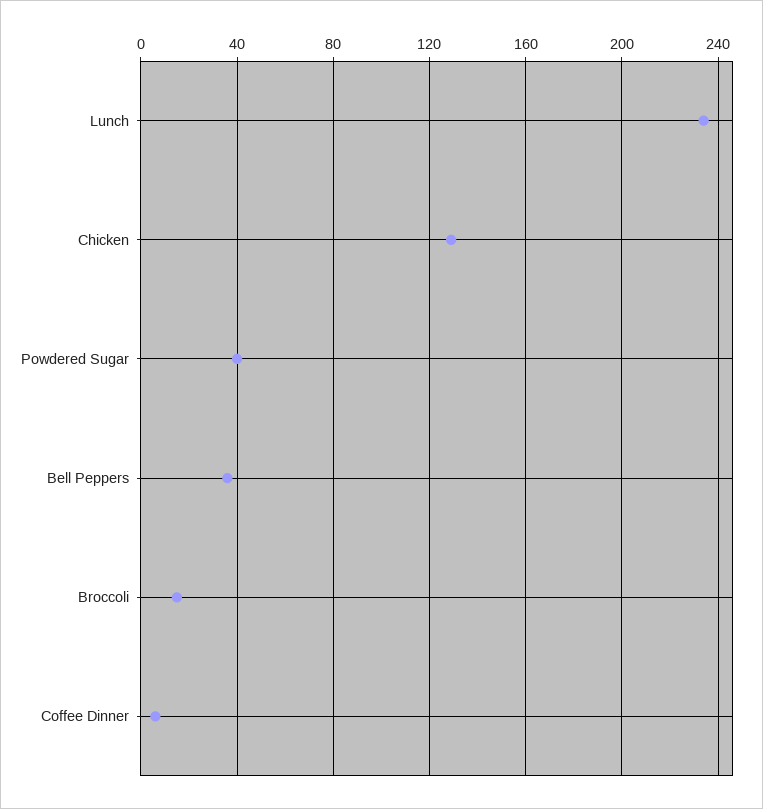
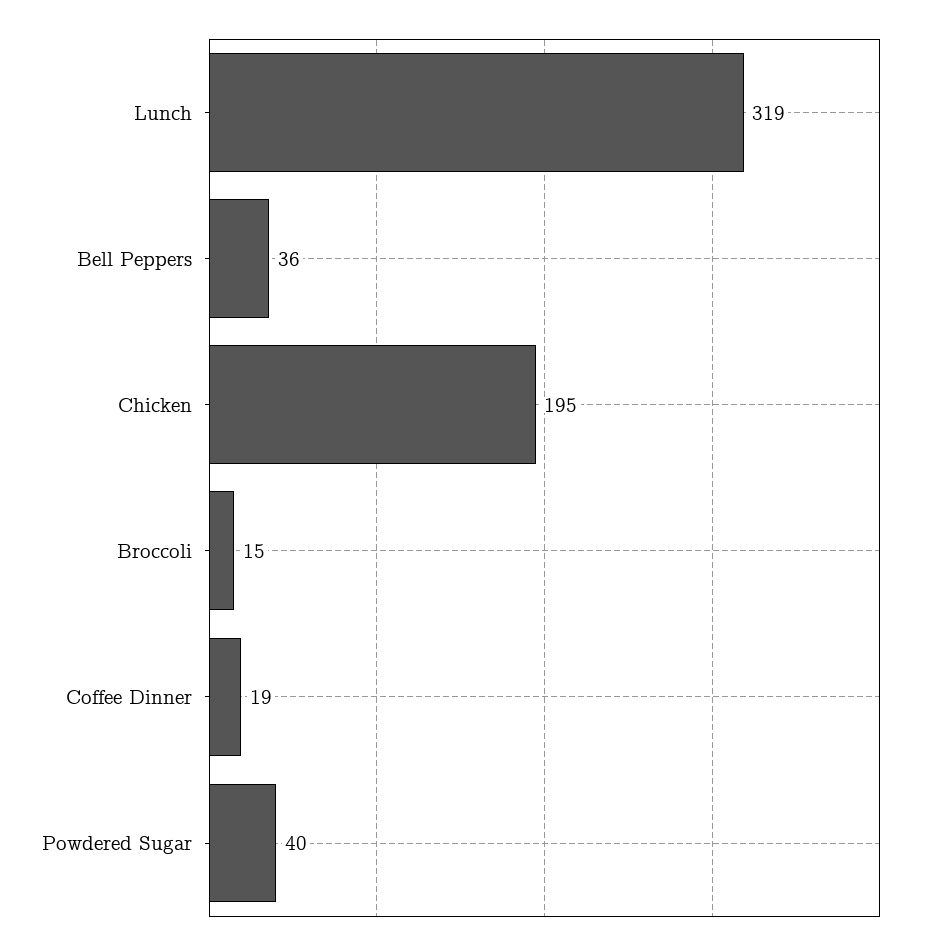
Lunch: 235 -> 319
Chicken: 130 -> 195
Coffee Dinner: 5 -> 19

